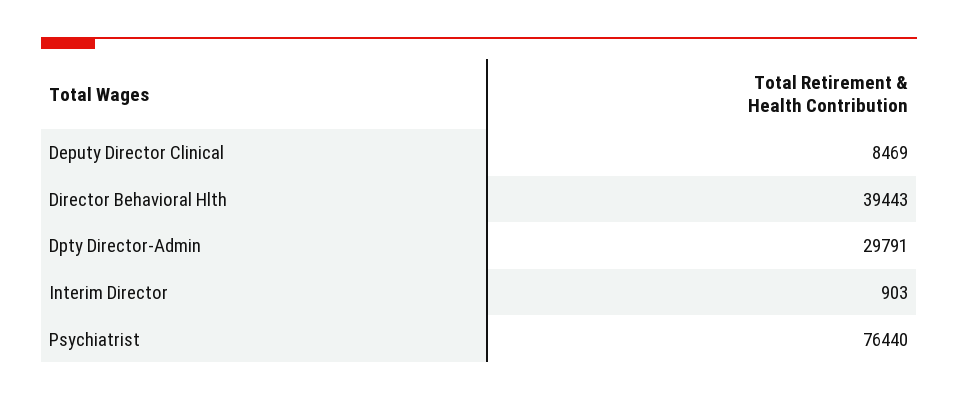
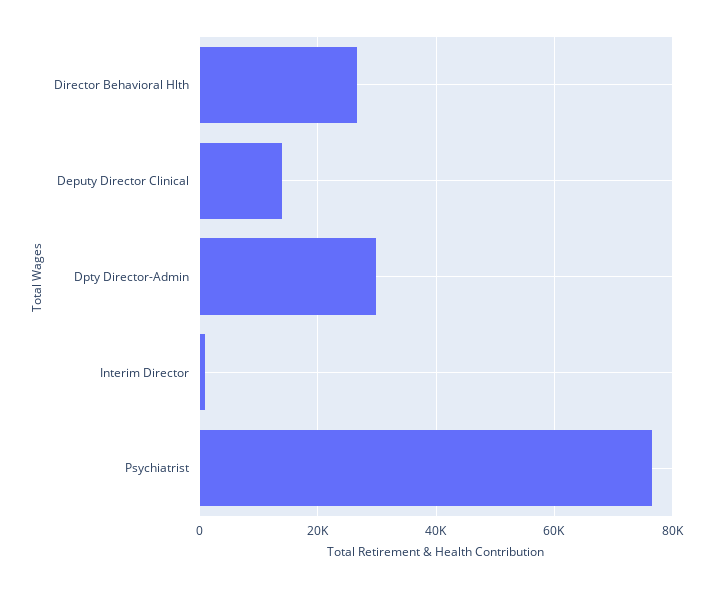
Deputy Director Clinical: 8469 -> 14000
Director Behavioral Hlth: 39443 -> 26000

